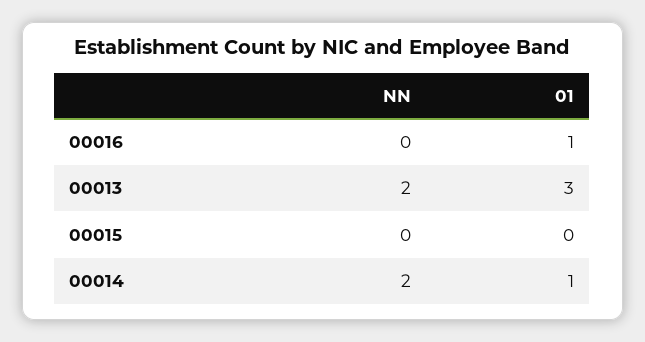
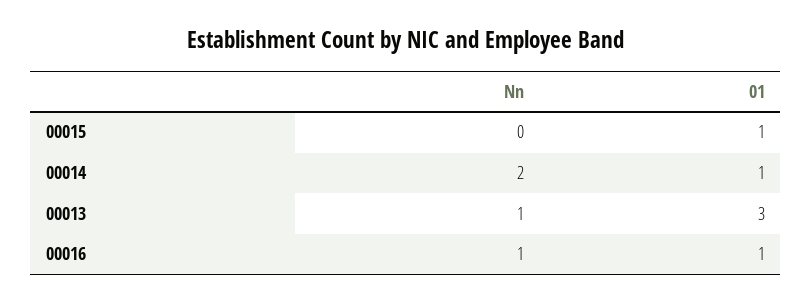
NN, 00016: 0 -> 1
NN, 00013: 2 -> 1
01, 00015: 0 -> 1

